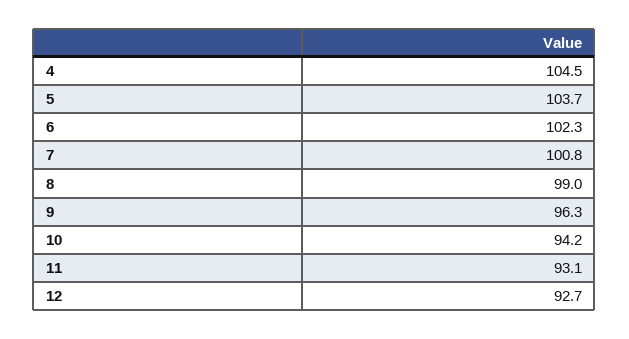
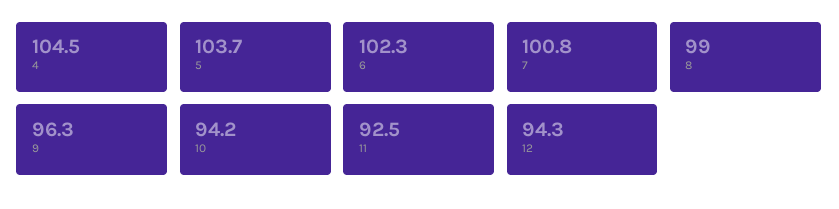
11: 93.1 -> 92.5
12: 92.7 -> 94.3

